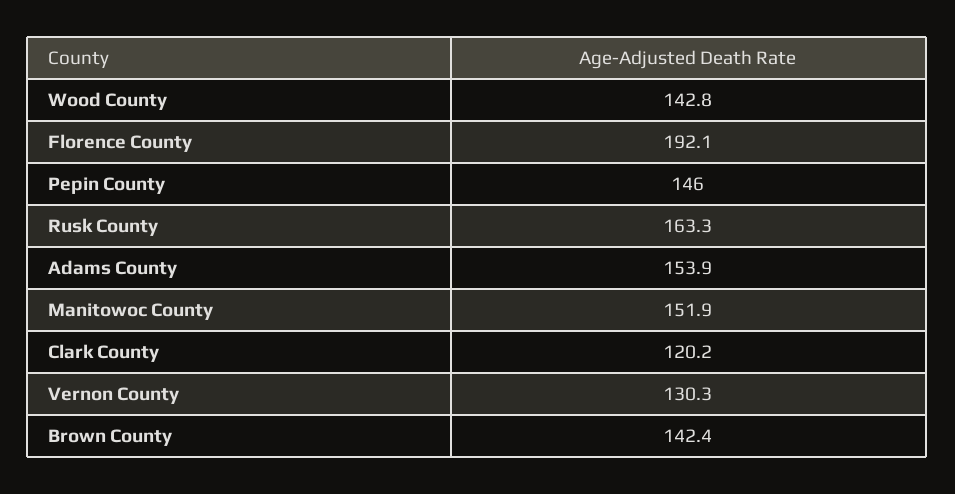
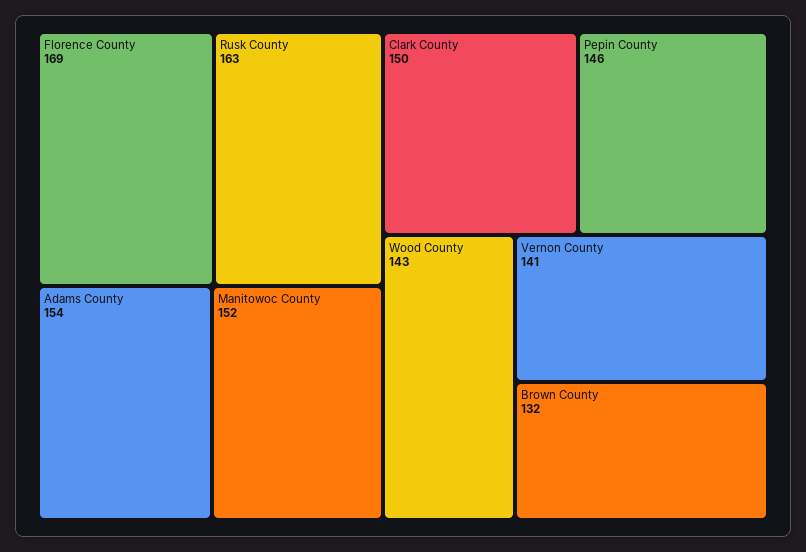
Florence County: 192.1 -> 169
Clark County: 120.2 -> 150
Vernon County: 130.3 -> 141
Brown County: 142.4 -> 132

